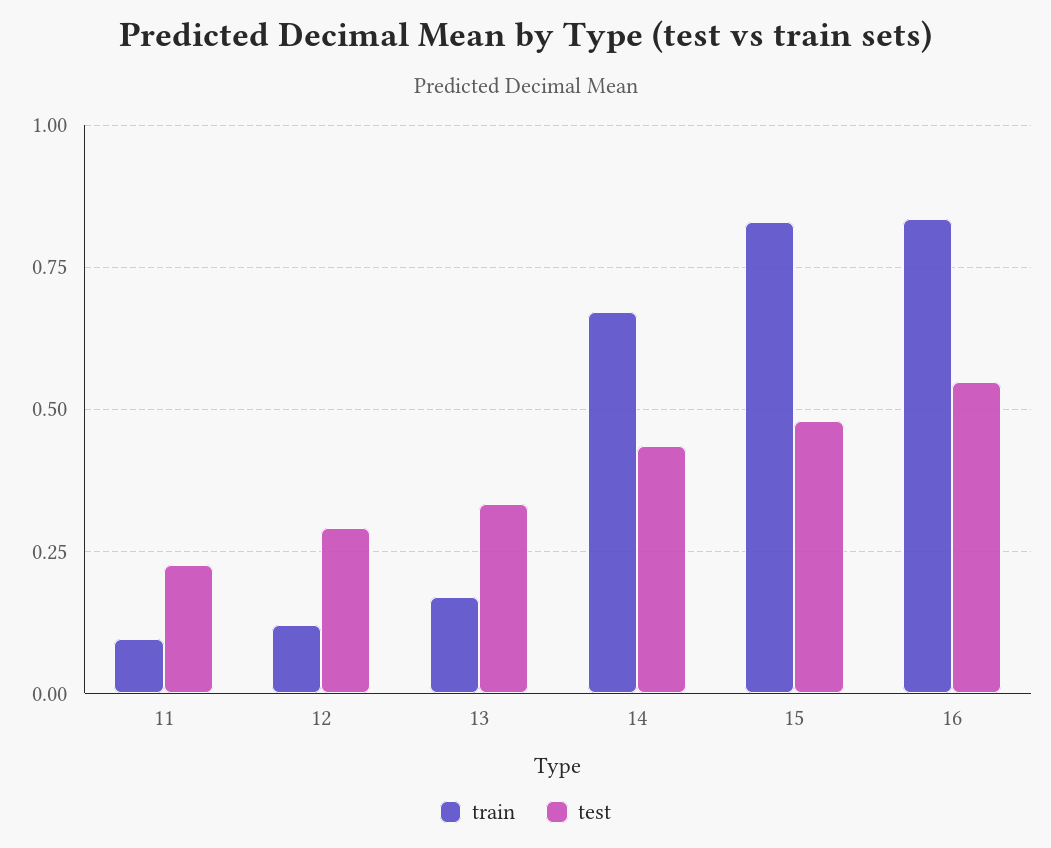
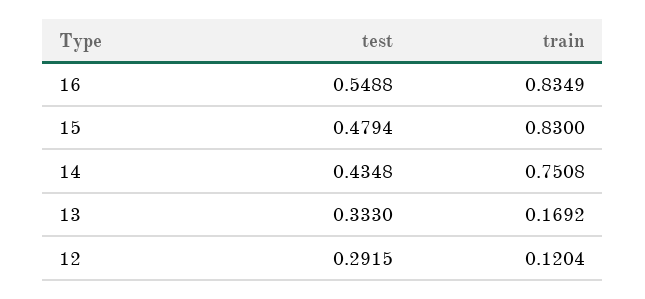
train, 11: 0.1 -> none
test, 11: 0.225 -> none
train, 14: 0.675 -> 0.7508

